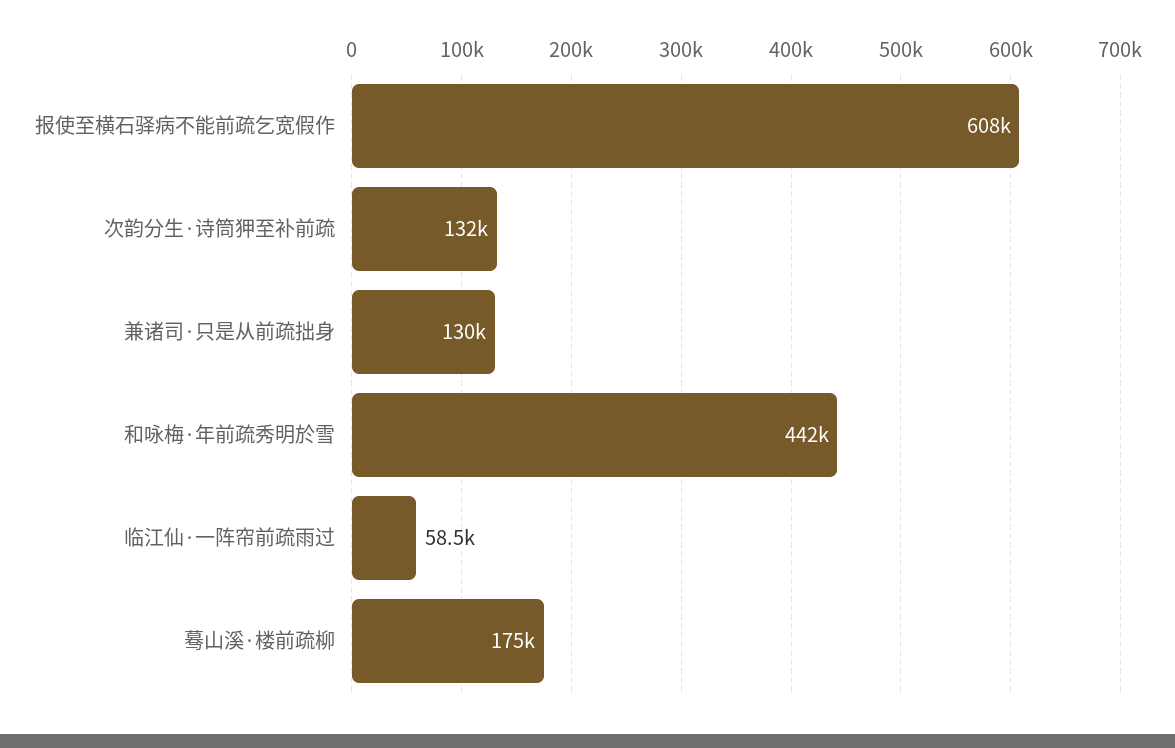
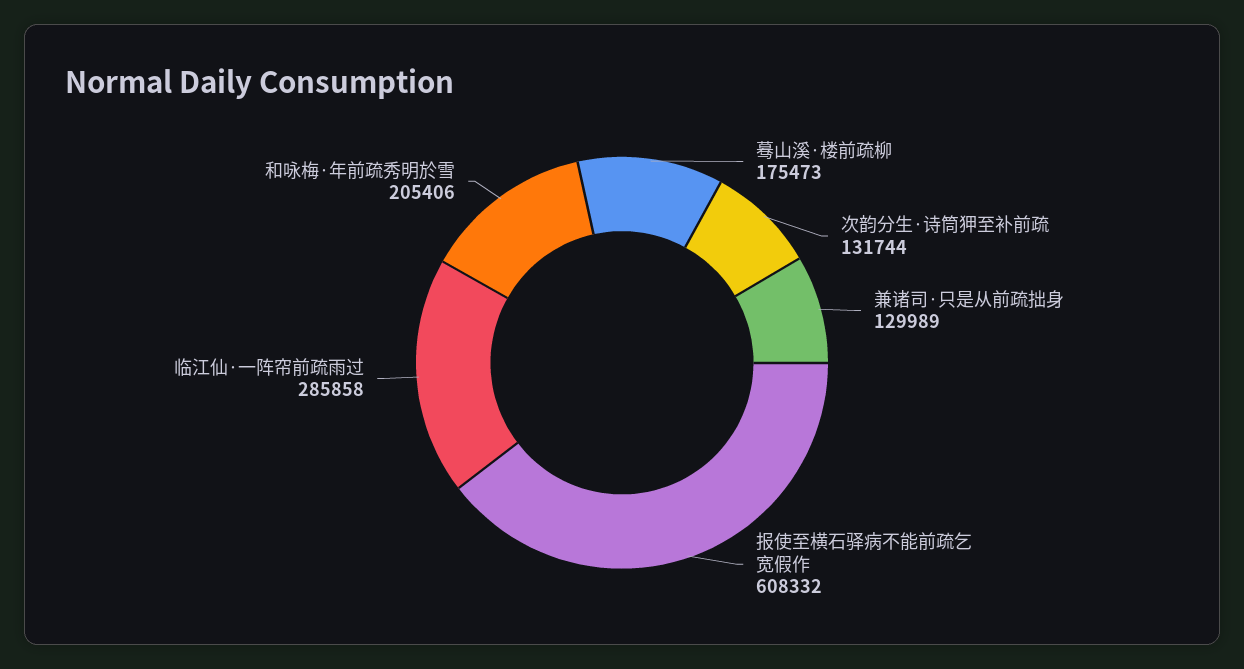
和咏梅·年前疏秀明於雪: 442000 -> 205406
临江仙·一阵帘前疏雨过: 58500 -> 285858

